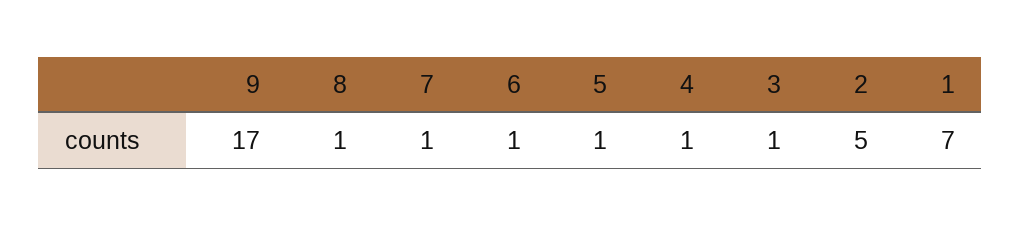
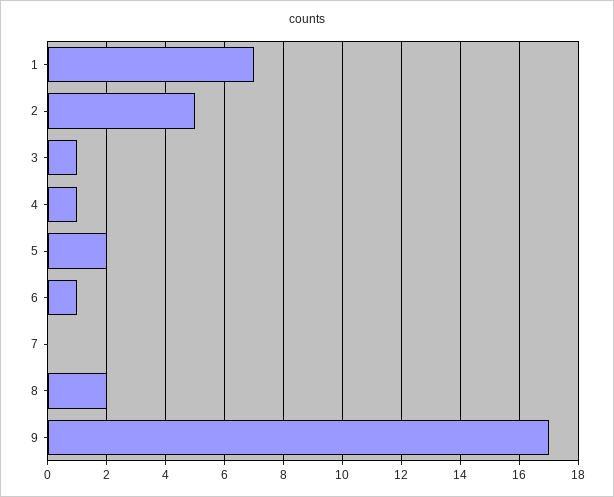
8: 1 -> 2
7: 1 -> 0
5: 1 -> 2

